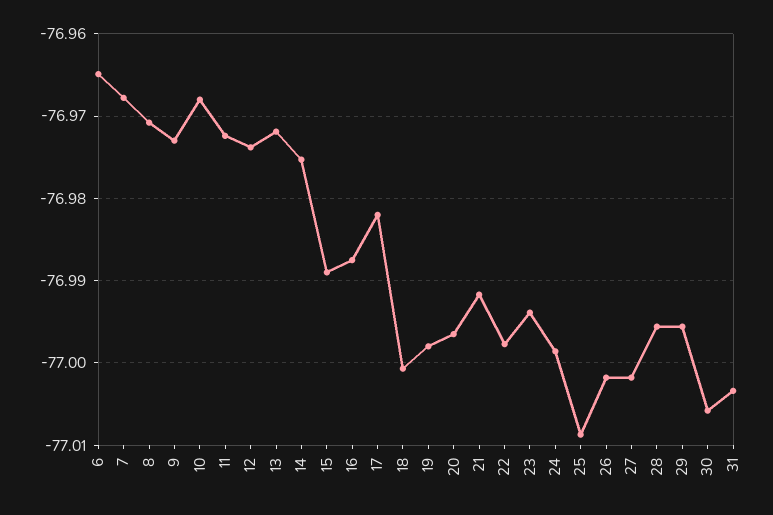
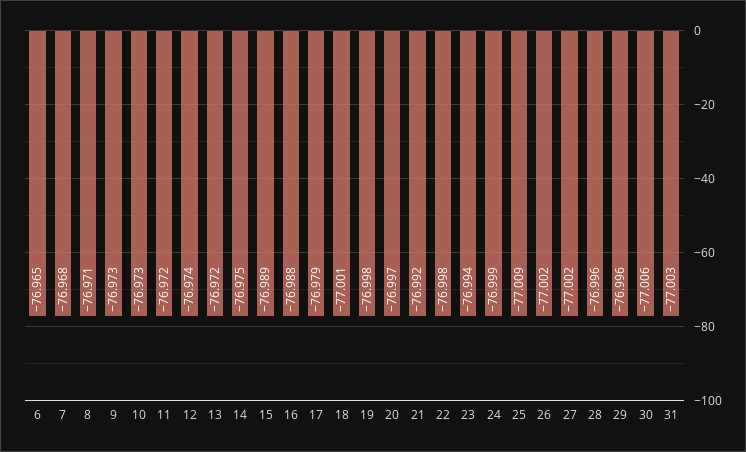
10: -76.968 -> -76.973
17: -76.982 -> -76.979

